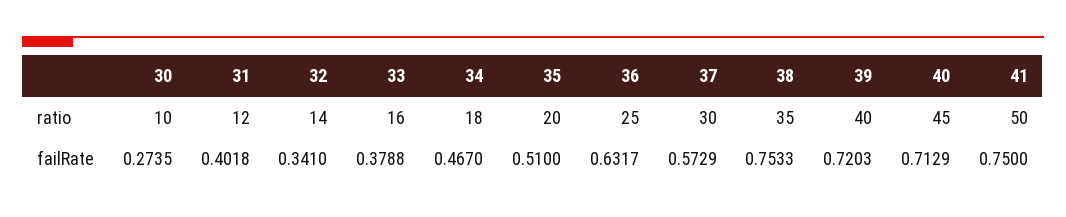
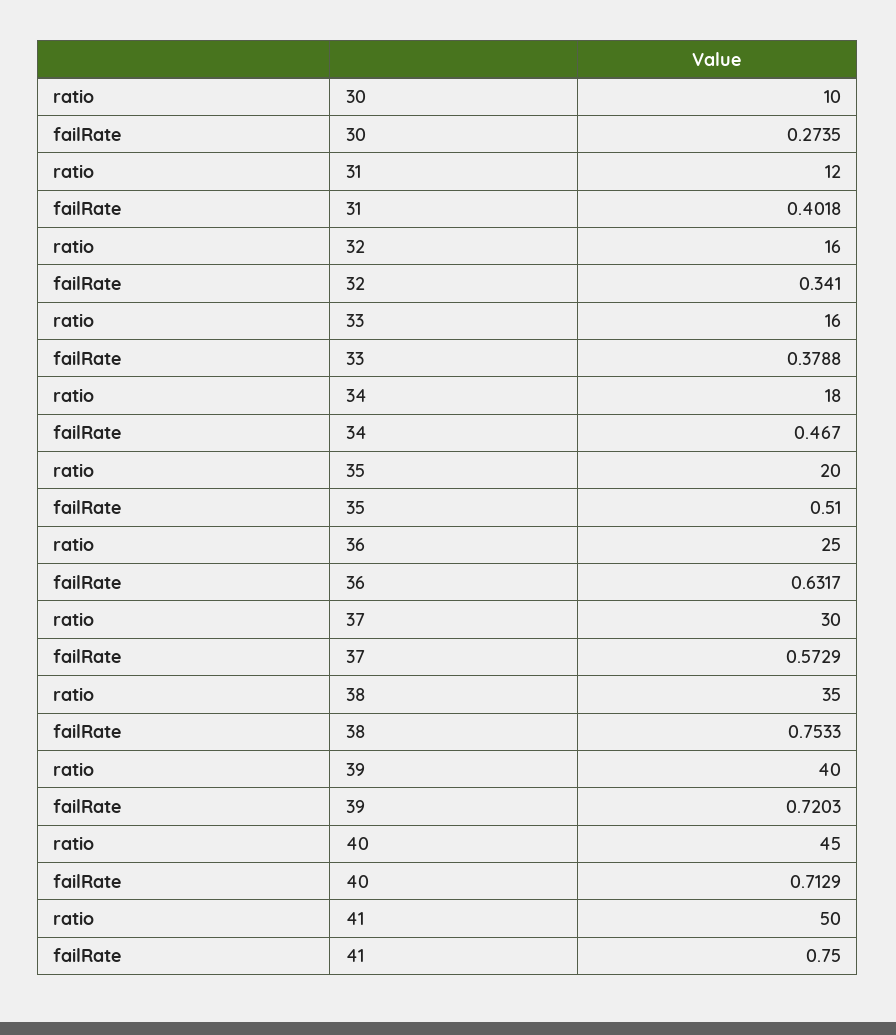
32, ratio: 14 -> 16

